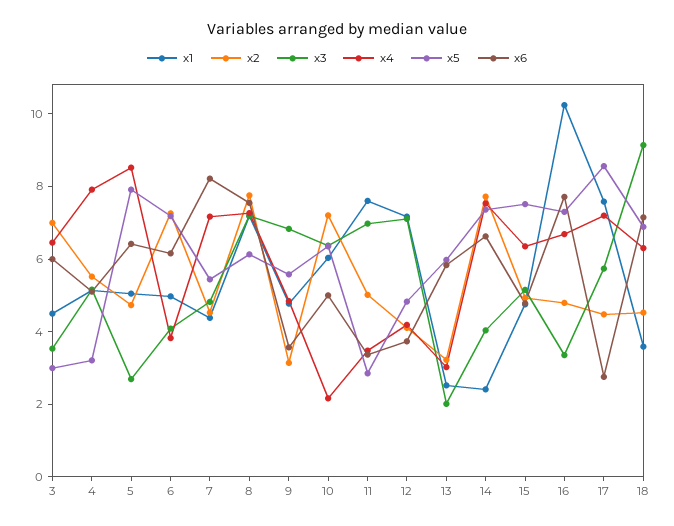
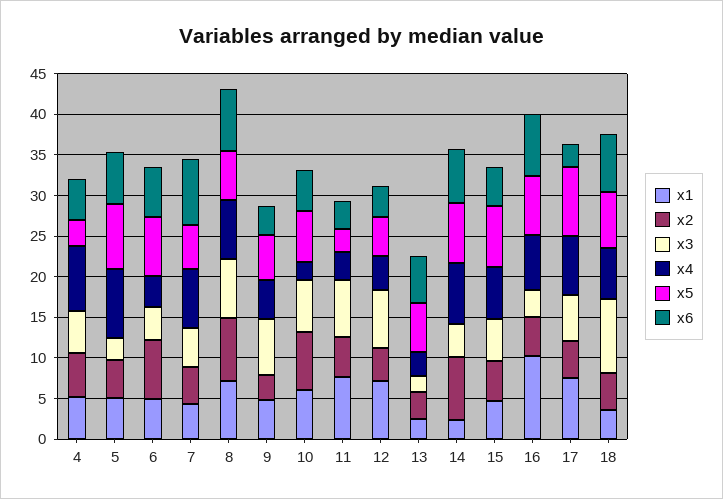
x1, 3: 4.5 -> none
x2, 3: 7 -> none
x3, 3: 3.5 -> none
x4, 3: 6.5 -> none
x5, 3: 3 -> none
x6, 3: 6 -> none

